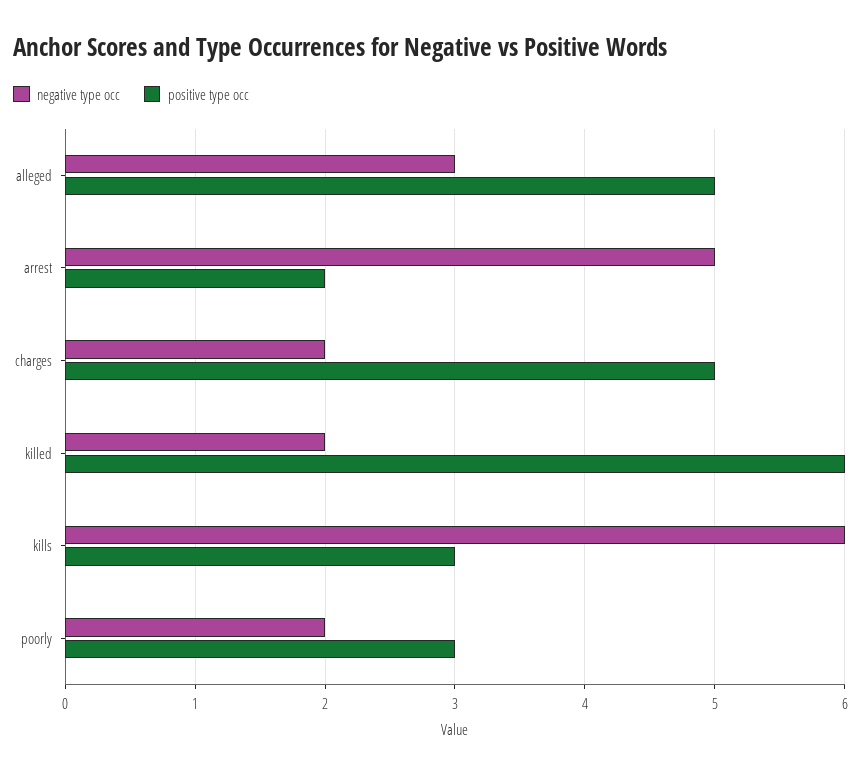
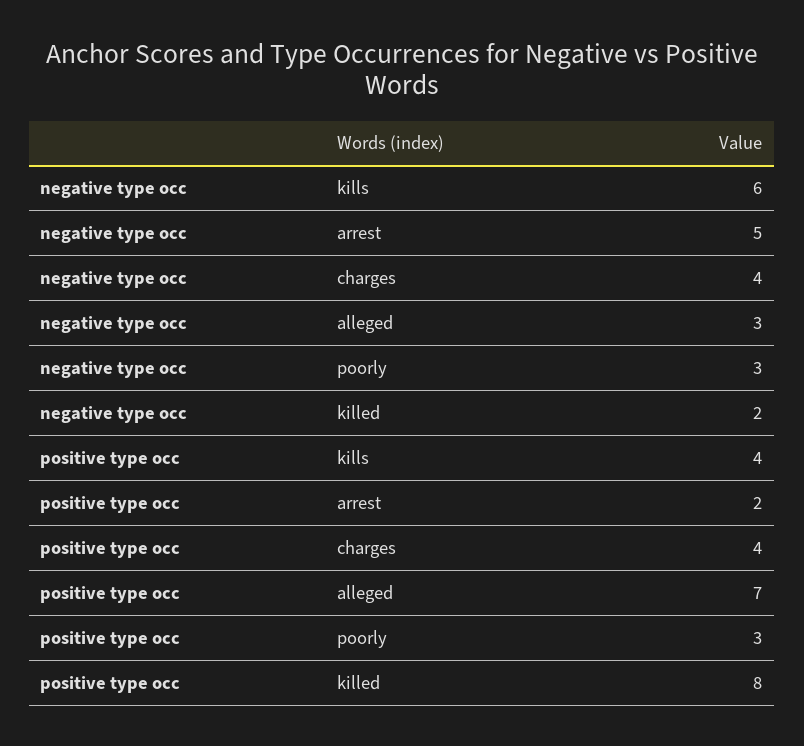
positive type occ, alleged: 5 -> 7
negative type occ, charges: 2 -> 4
positive type occ, charges: 5 -> 4
positive type occ, killed: 6 -> 8
positive type occ, kills: 3 -> 4
negative type occ, poorly: 2 -> 3

